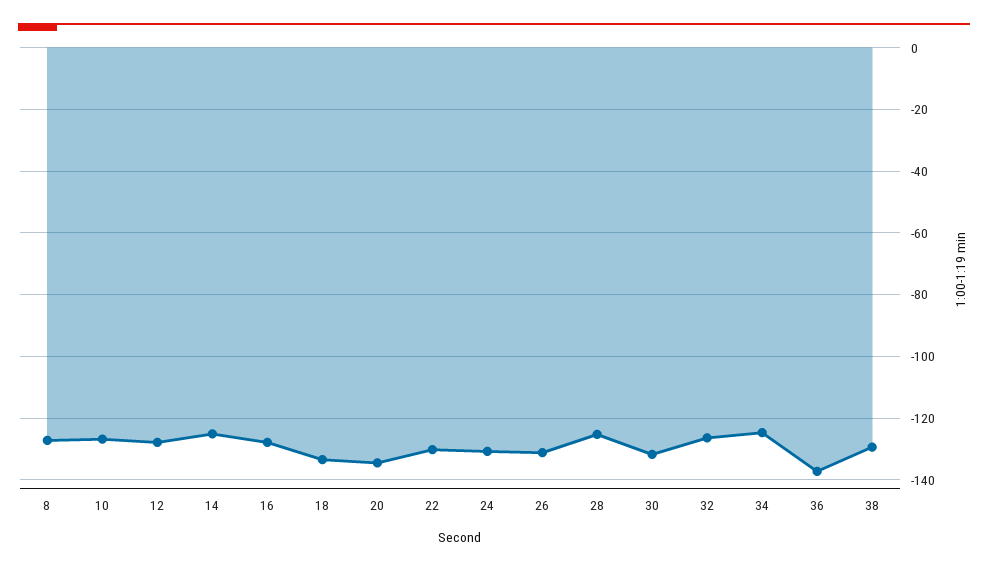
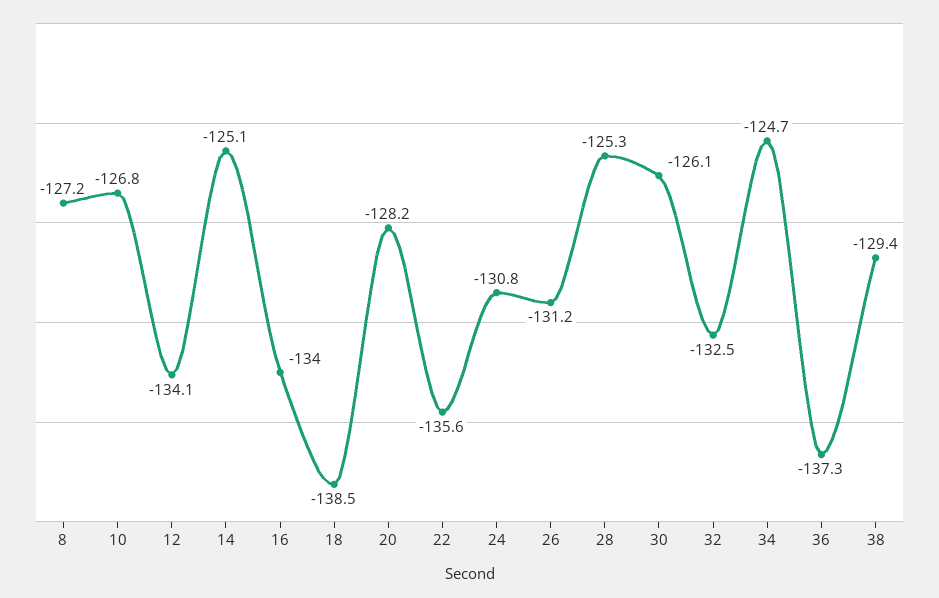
12: -128 -> -134.1
16: -128 -> -134
18: -134 -> -138.5
20: -134 -> -128.2
22: -130 -> -135.6
30: -132 -> -126.1
32: -126 -> -132.5

